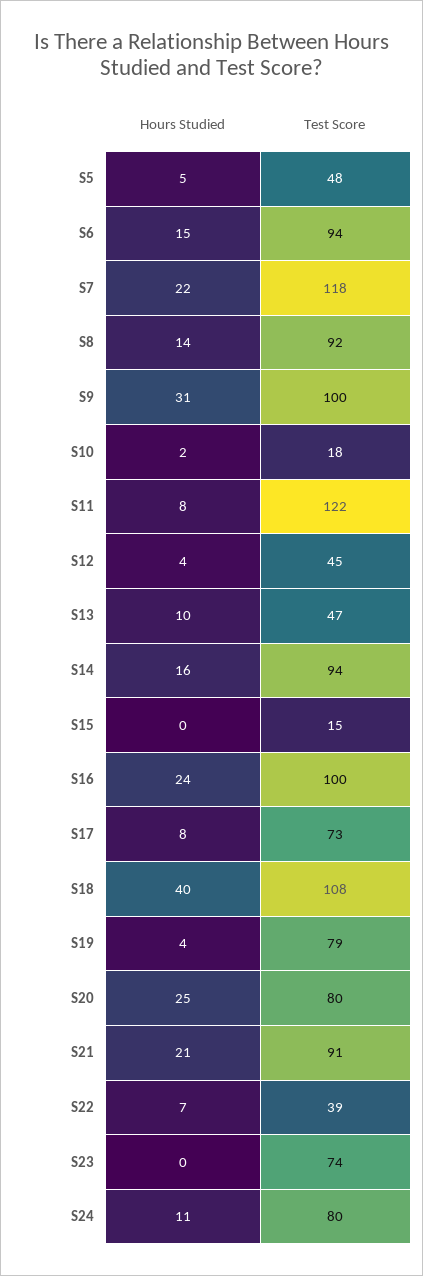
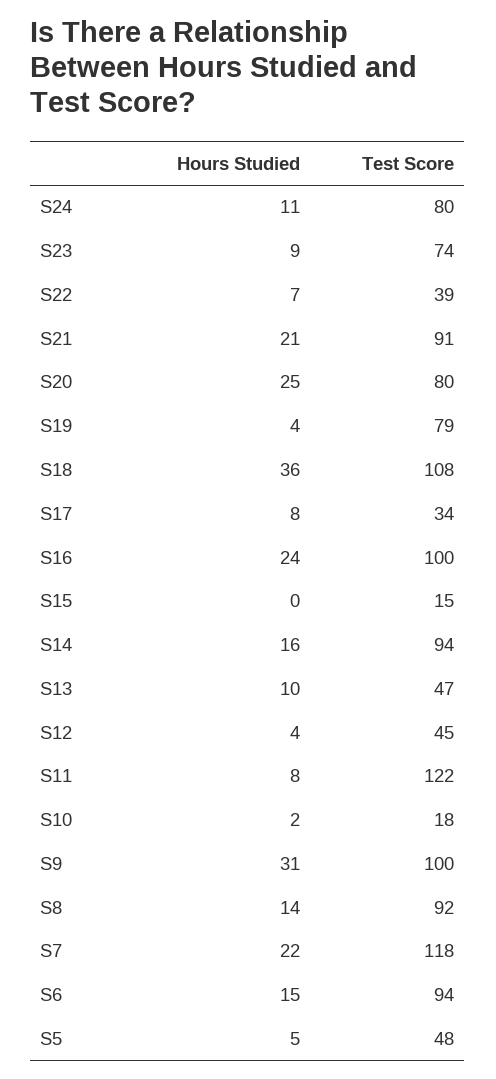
Test Score, S17: 73 -> 34
Hours Studied, S18: 40 -> 36
Hours Studied, S23: 0 -> 9

